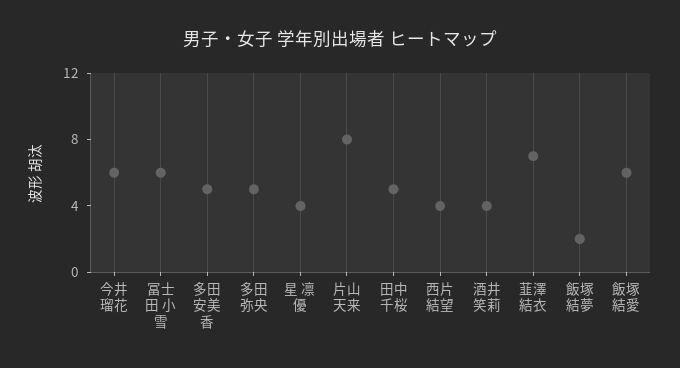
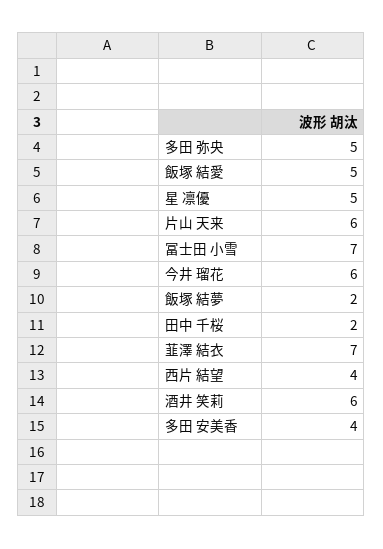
冨士田 小雪: 6 -> 7
多田 安美香: 5 -> 4
星 凛優: 4 -> 5
片山 天来: 8 -> 6
田中 千桜: 5 -> 2
酒井 笑莉: 4 -> 6
飯塚 結愛: 6 -> 5

